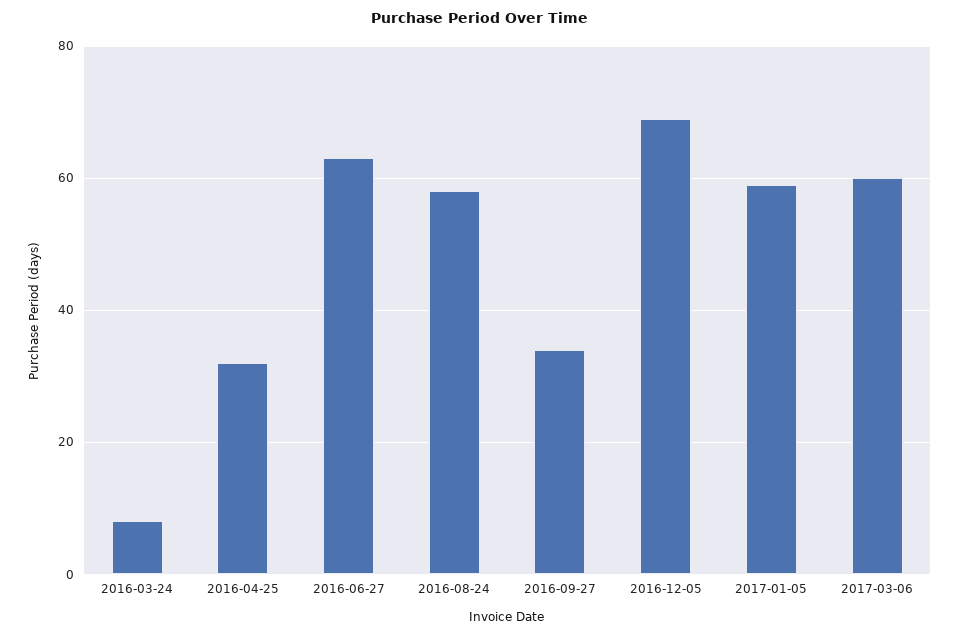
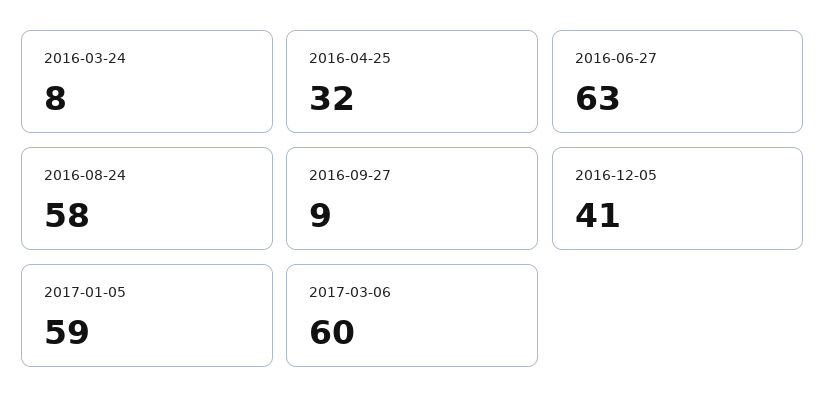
2016-09-27: 35 -> 9
2016-12-05: 70 -> 41

